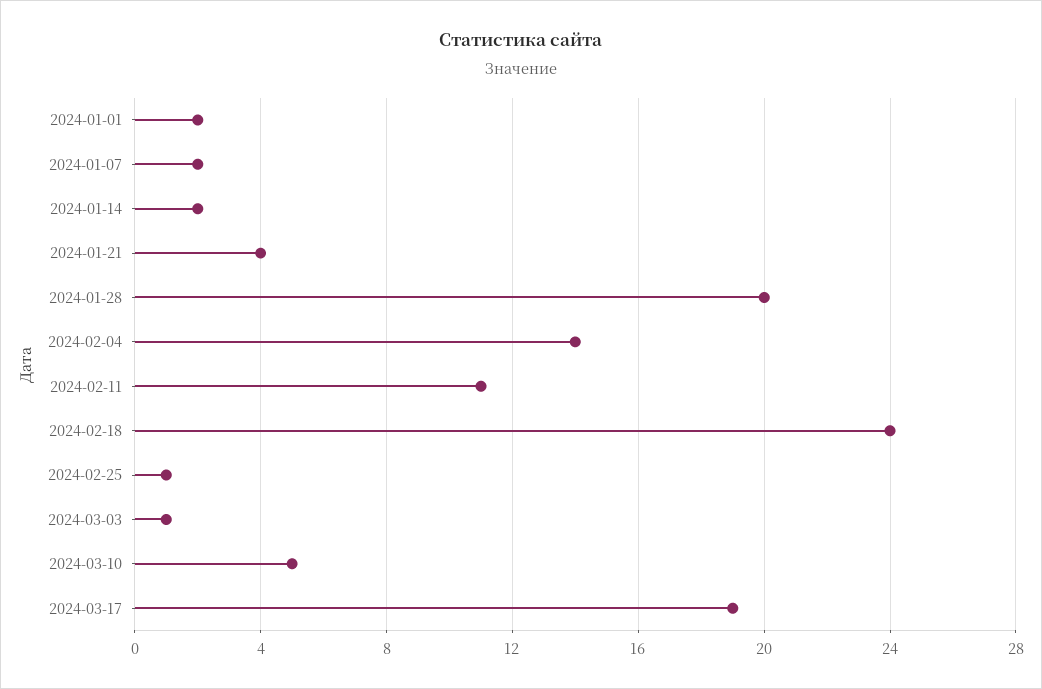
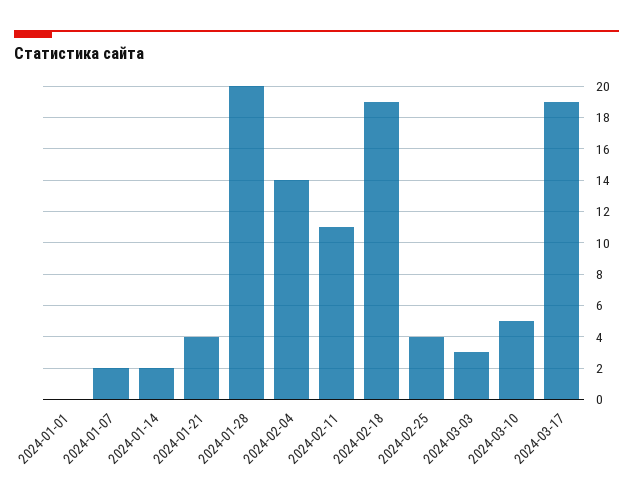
2024-01-01: 2 -> 0
2024-02-18: 24 -> 19
2024-02-25: 1 -> 4
2024-03-03: 1 -> 3

